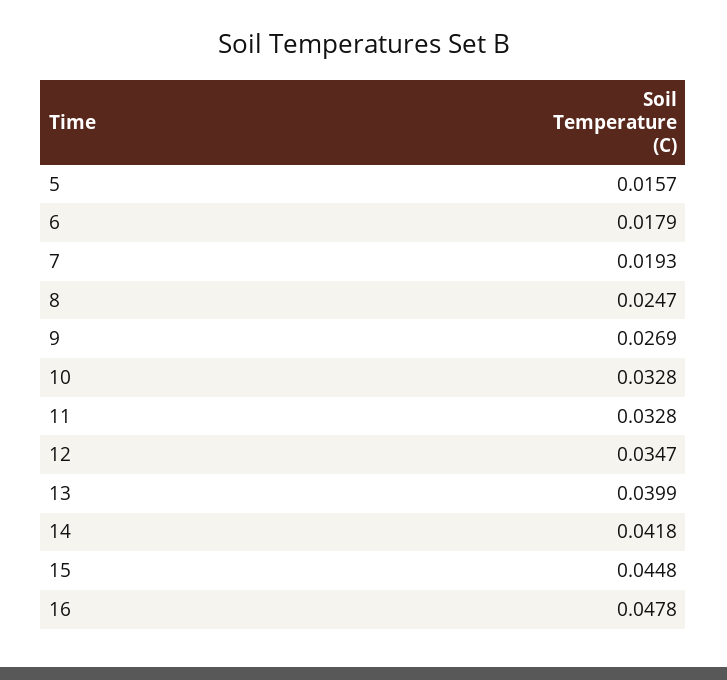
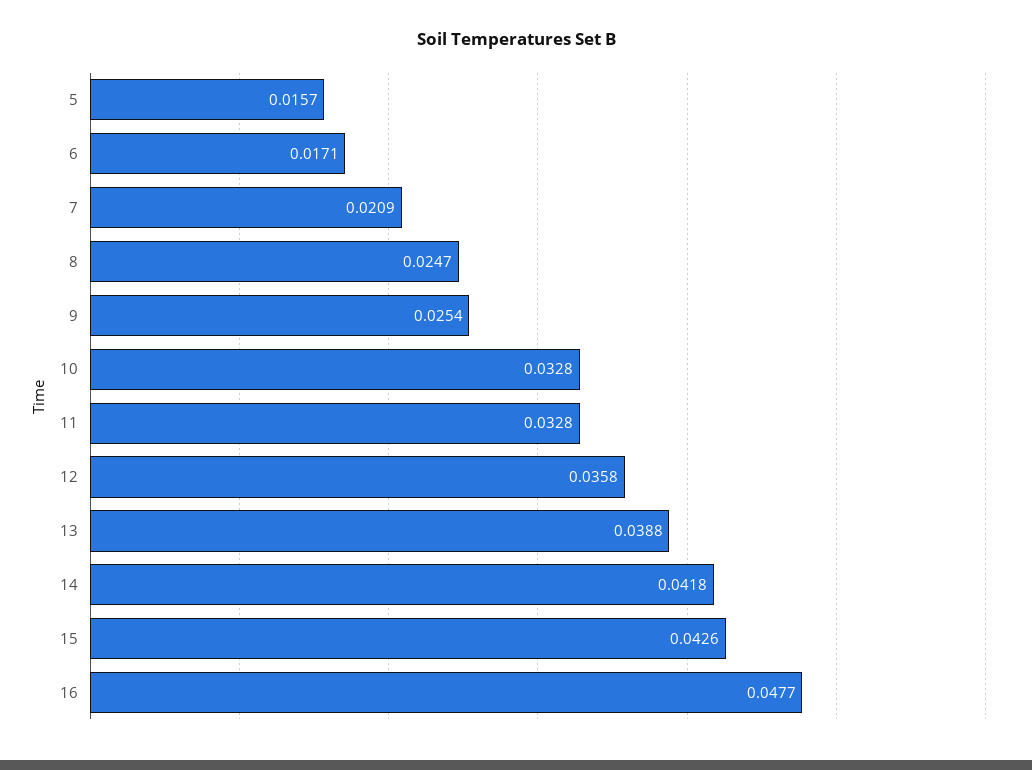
6: 0.0179 -> 0.0171
7: 0.0193 -> 0.0209
9: 0.0269 -> 0.0254
12: 0.0347 -> 0.0358
13: 0.0399 -> 0.0388
15: 0.0448 -> 0.0426
16: 0.0478 -> 0.0477

